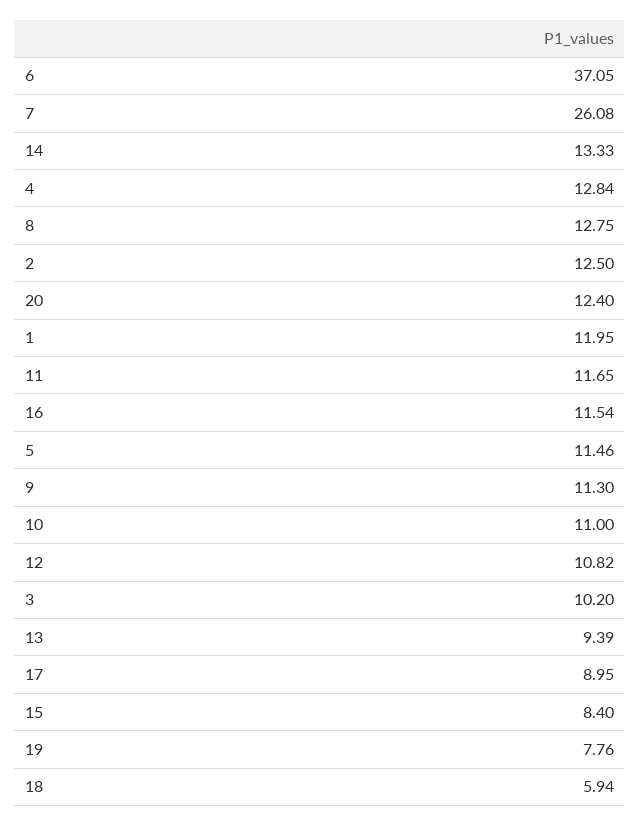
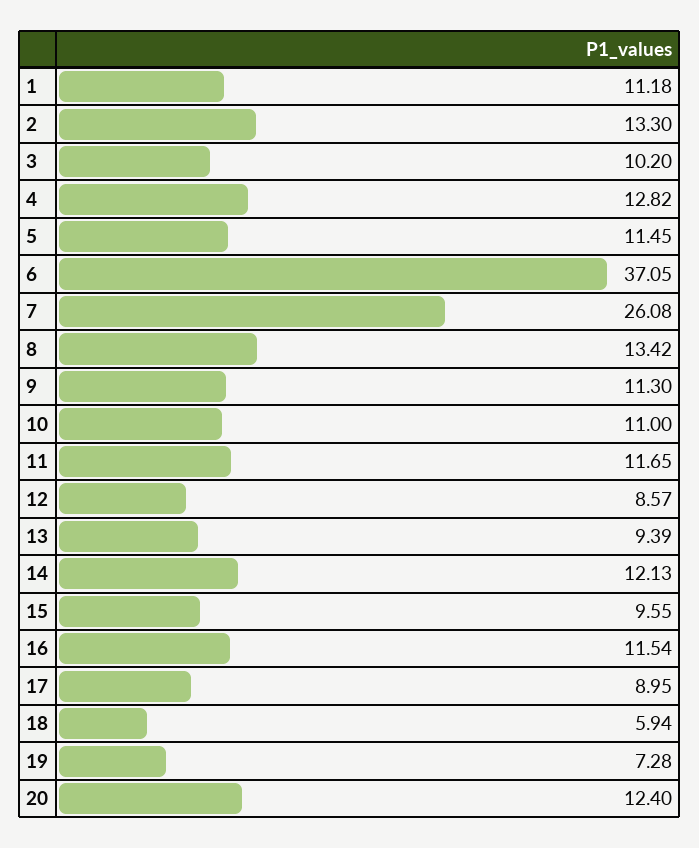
14: 13.33 -> 12.13
4: 12.84 -> 12.82
8: 12.75 -> 13.42
2: 12.5 -> 13.3
1: 11.95 -> 11.18
5: 11.46 -> 11.45
12: 10.82 -> 8.57
15: 8.4 -> 9.55
19: 7.76 -> 7.28

